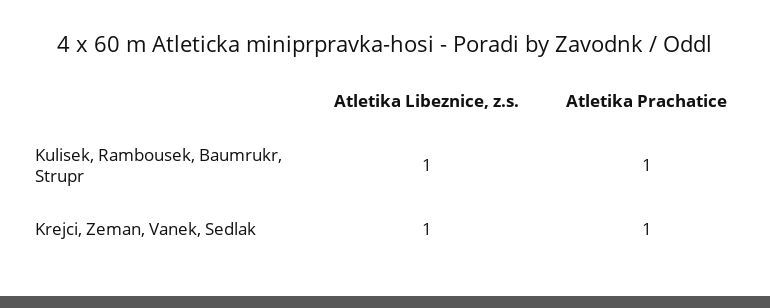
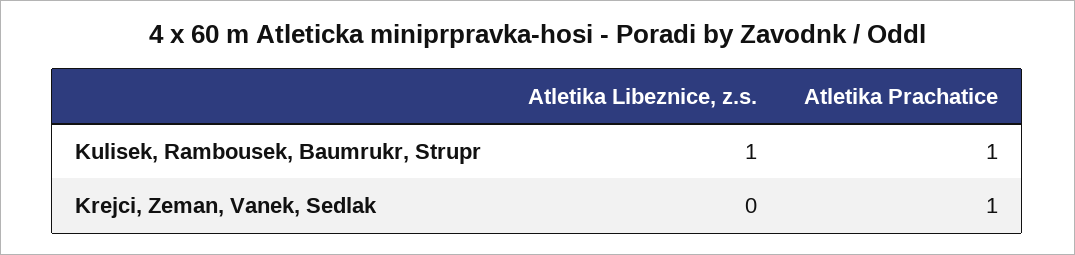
Atletika Libeznice, z.s., Krejci, Zeman, Vanek, Sedlak: 1 -> 0

